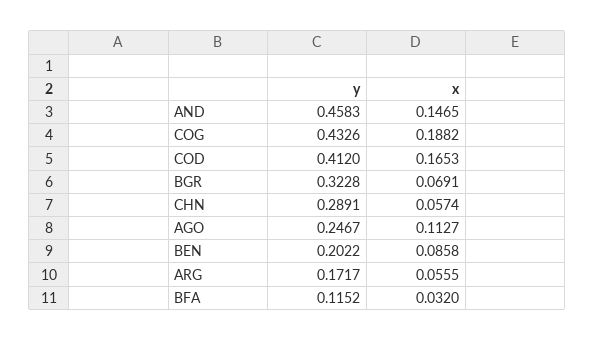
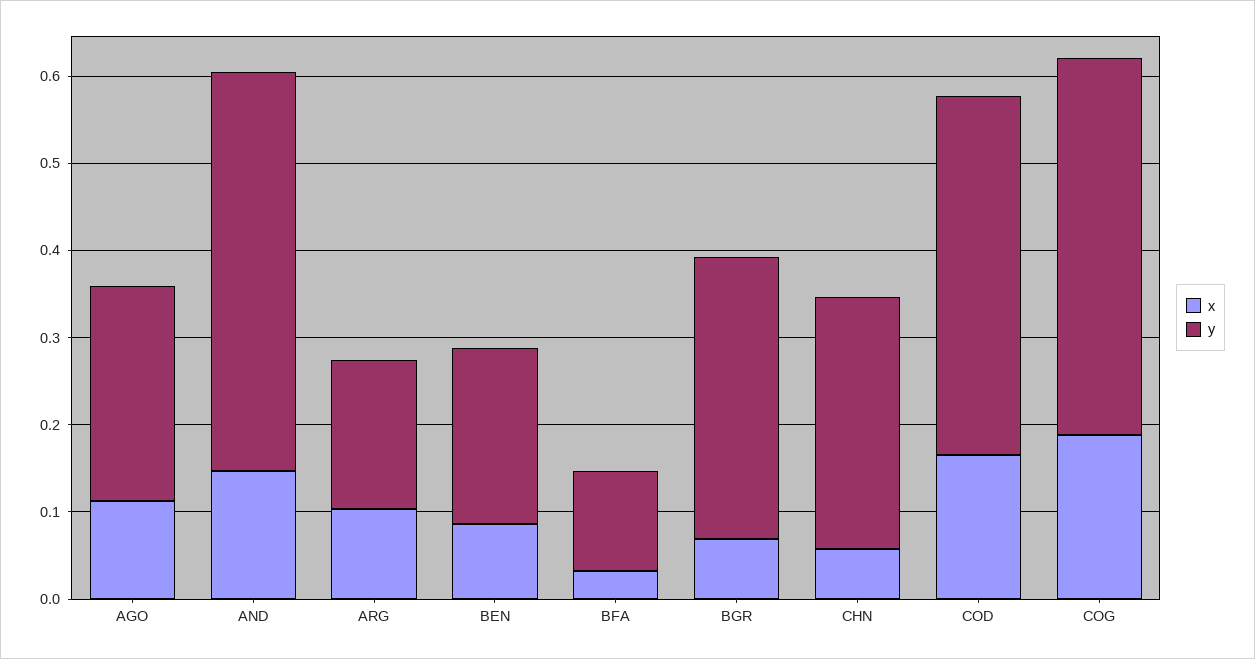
x, ARG: 0.0555 -> 0.1

